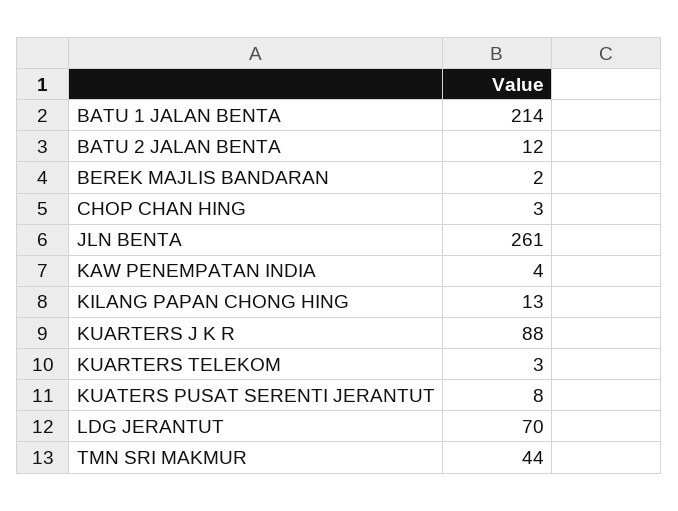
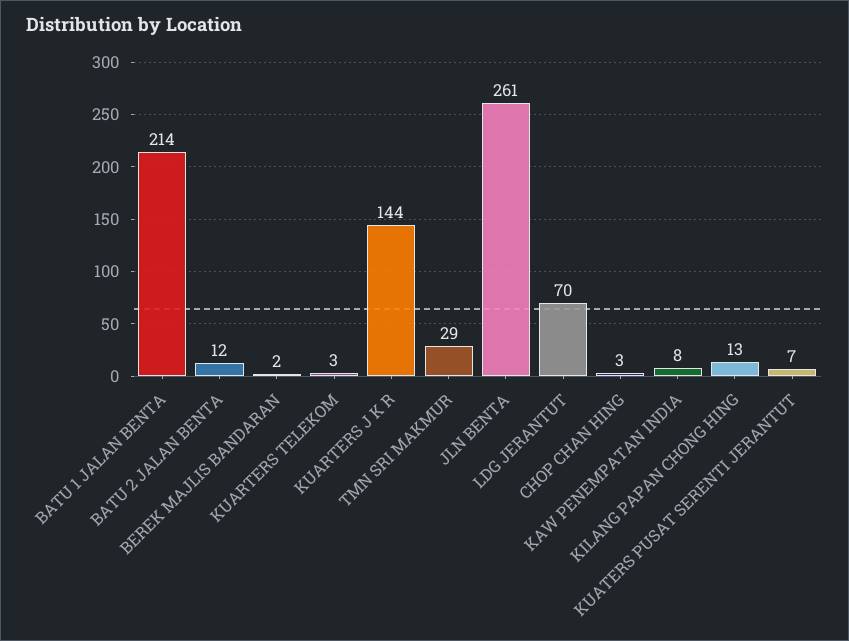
KAW PENEMPATAN INDIA: 4 -> 8
KUARTERS J K R: 88 -> 144
KUATERS PUSAT SERENTI JERANTUT: 8 -> 7
TMN SRI MAKMUR: 44 -> 29

